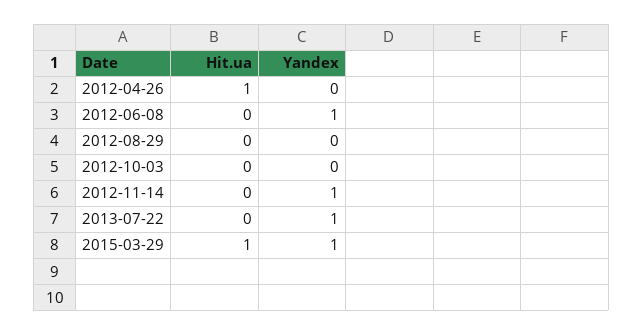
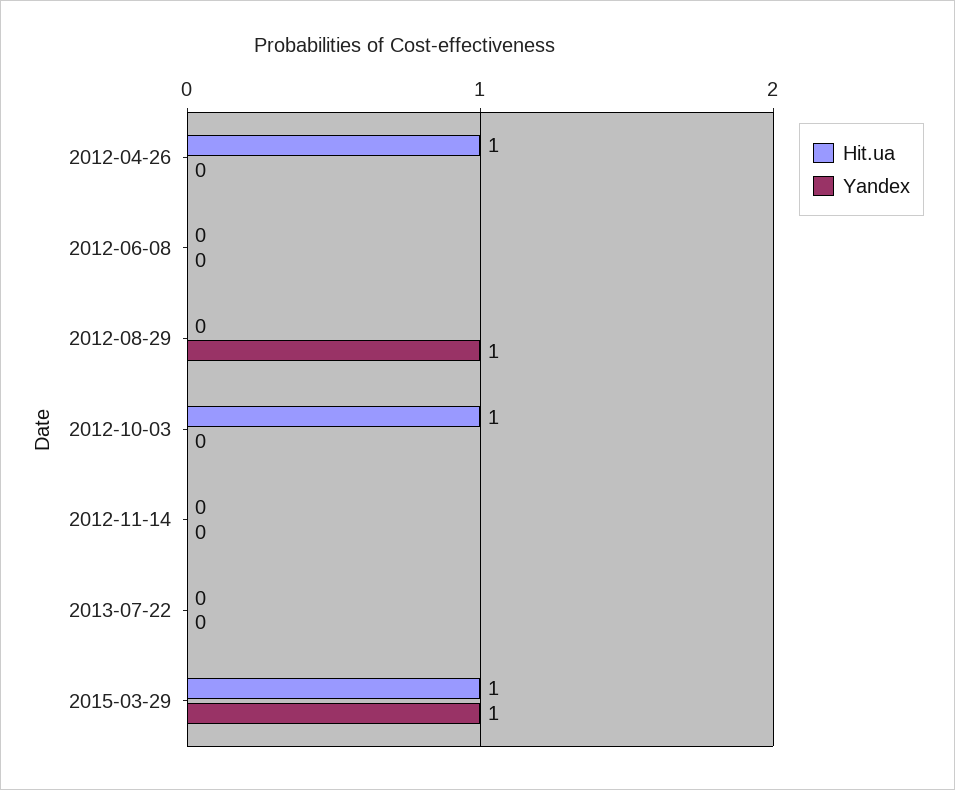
Yandex, 2012-06-08: 1 -> 0
Yandex, 2012-08-29: 0 -> 1
Hit.ua, 2012-10-03: 0 -> 1
Yandex, 2012-11-14: 1 -> 0
Yandex, 2013-07-22: 1 -> 0

